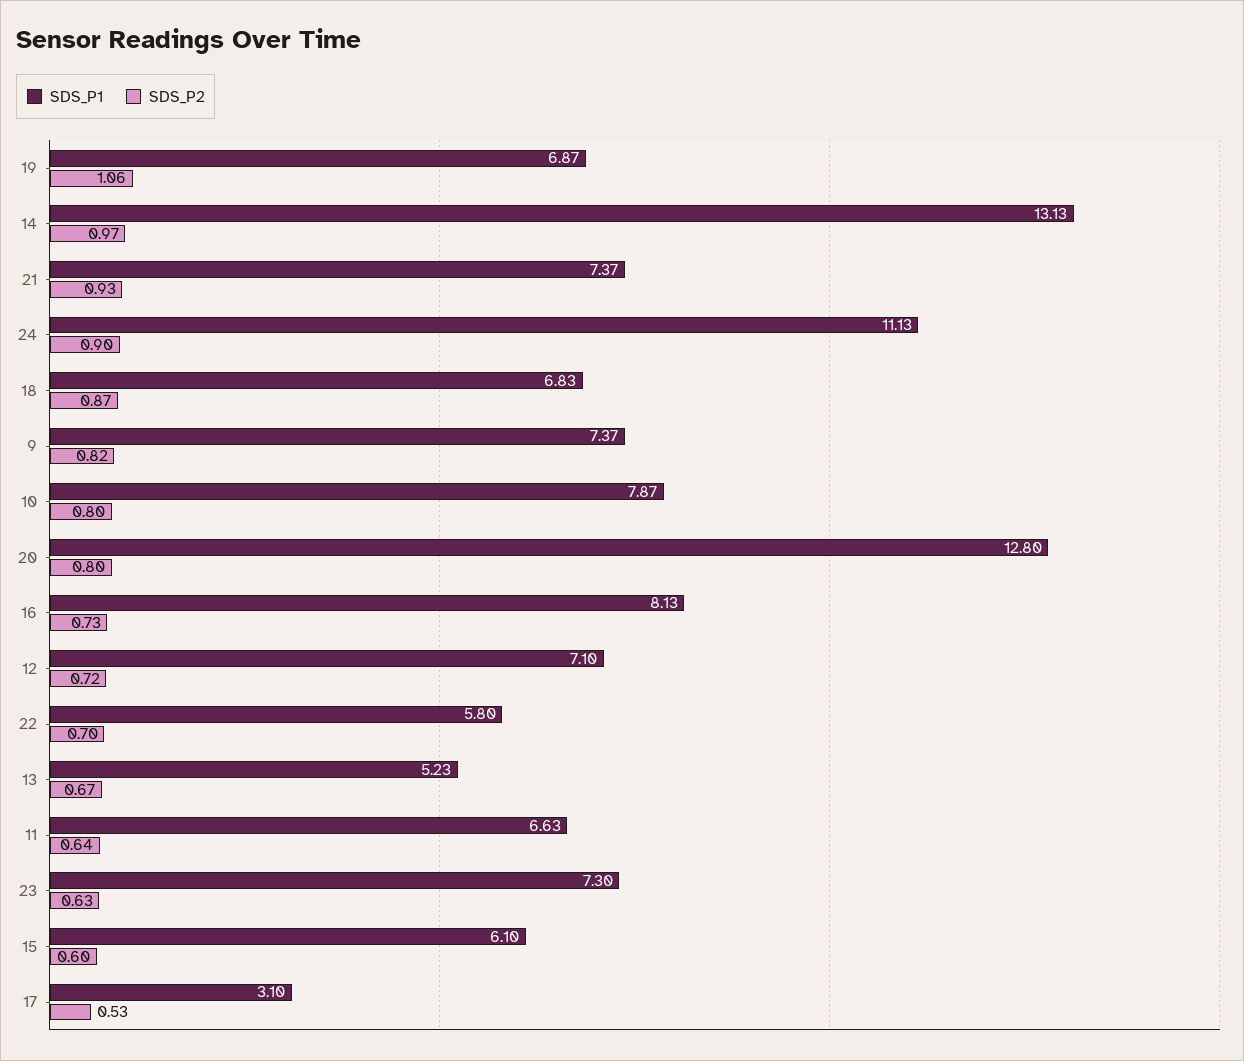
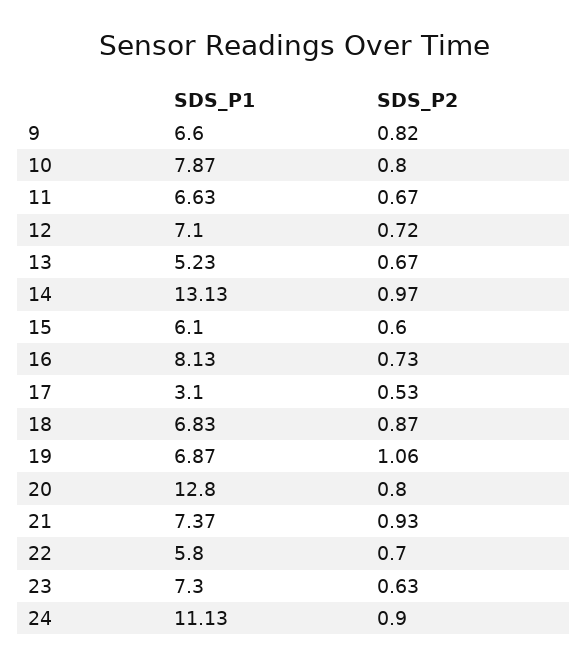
SDS_P1, 9: 7.37 -> 6.6
SDS_P2, 11: 0.64 -> 0.67

